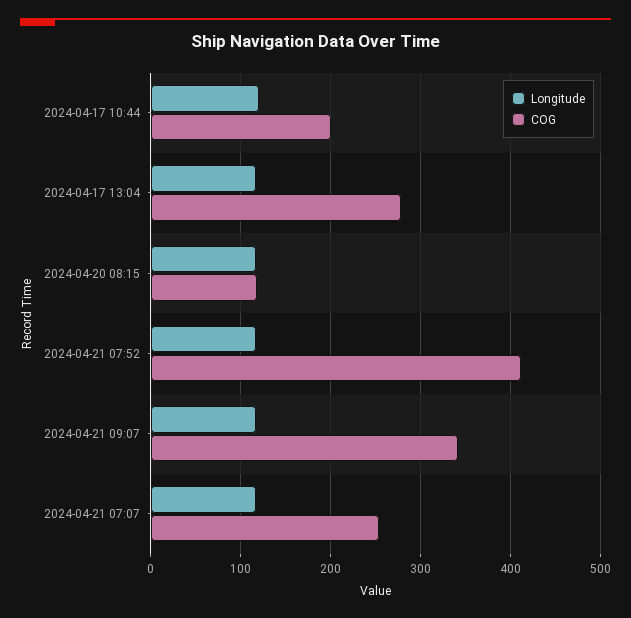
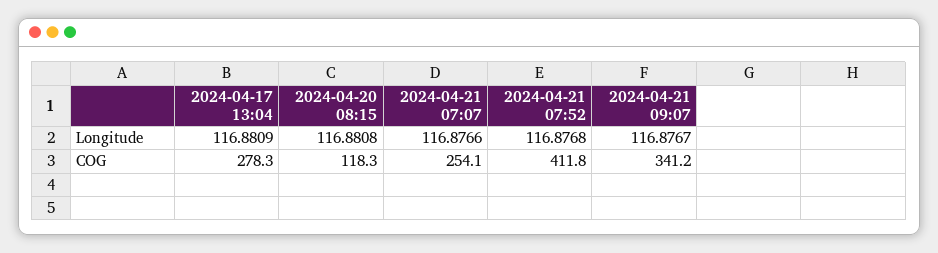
Longitude, 2024-04-17 10:44: 120 -> none
COG, 2024-04-17 10:44: 200 -> none

